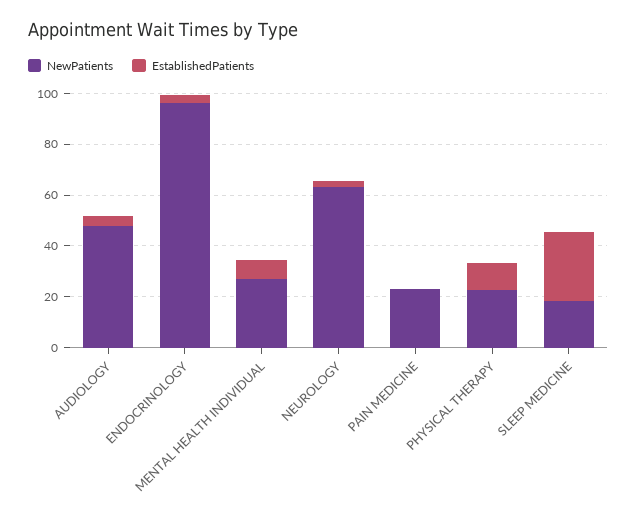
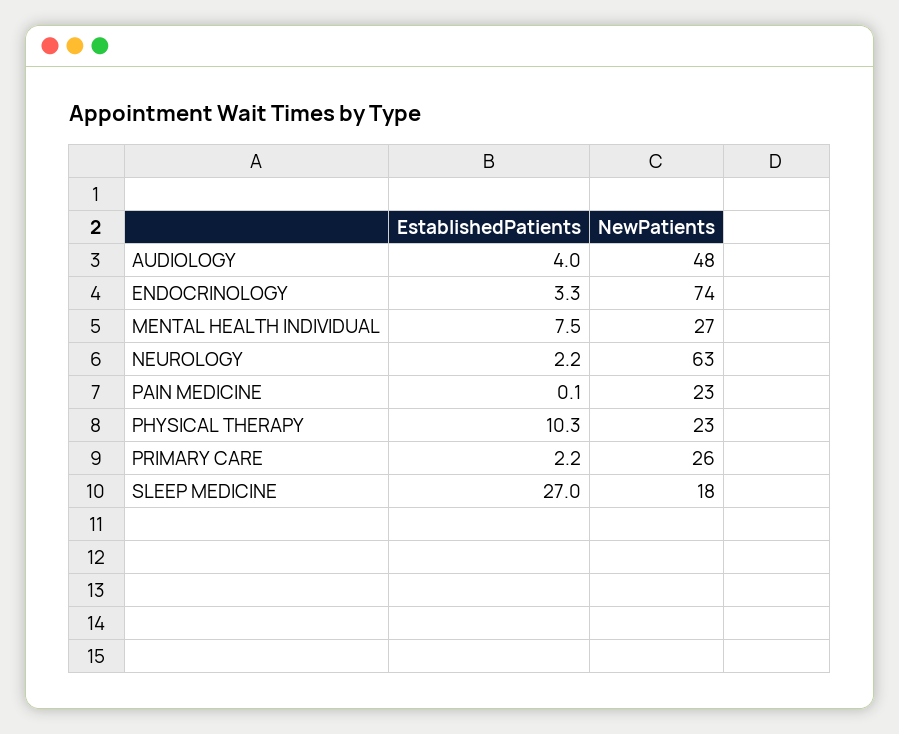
NewPatients, ENDOCRINOLOGY: 95 -> 74
EstablishedPatients, PRIMARY CARE: none -> 2.2
NewPatients, PRIMARY CARE: none -> 26

